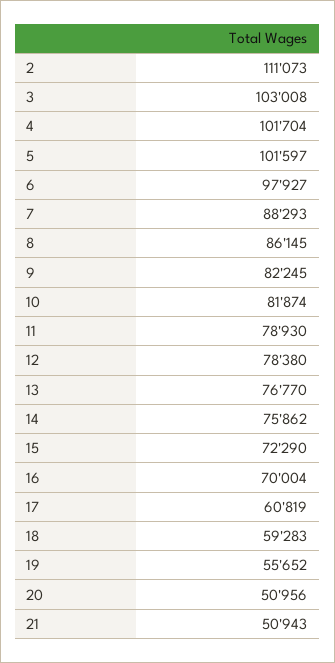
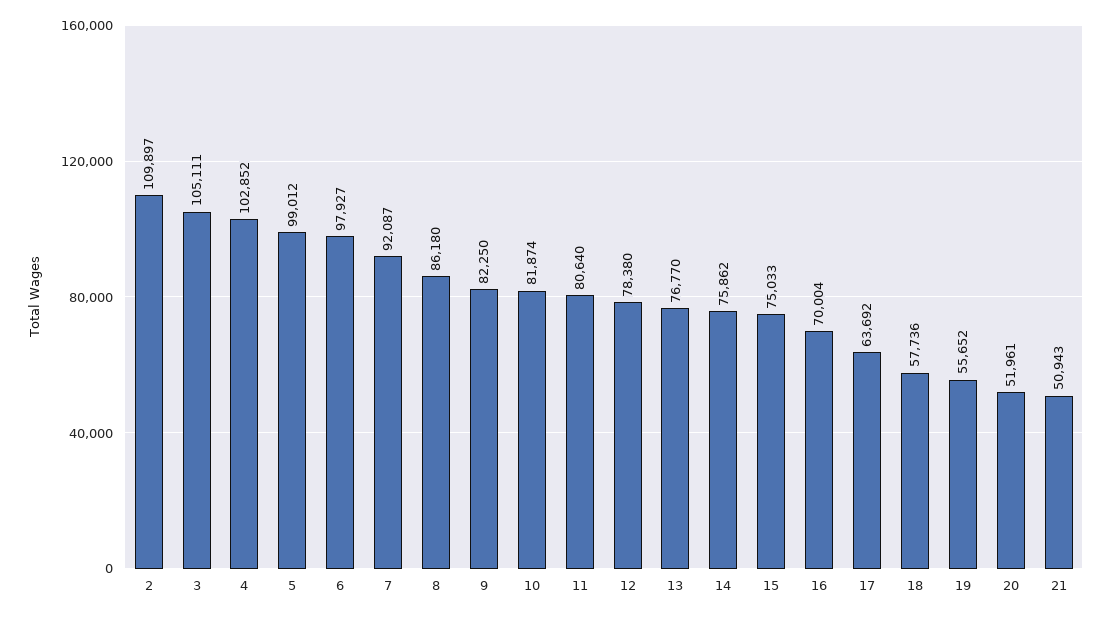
2: 111073 -> 109897
3: 103008 -> 105111
4: 101704 -> 102852
5: 101597 -> 99012
7: 88293 -> 92087
8: 86145 -> 86180
9: 82245 -> 82250
11: 78930 -> 80640
15: 72290 -> 75033
17: 60819 -> 63692
18: 59283 -> 57736
20: 50956 -> 51961

